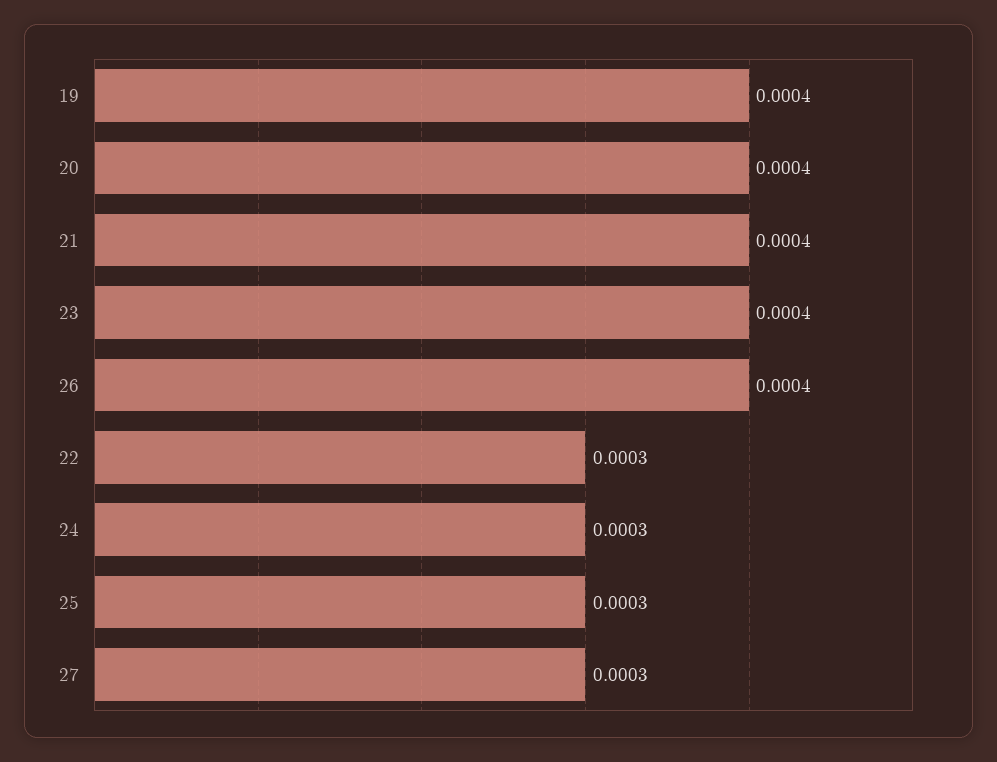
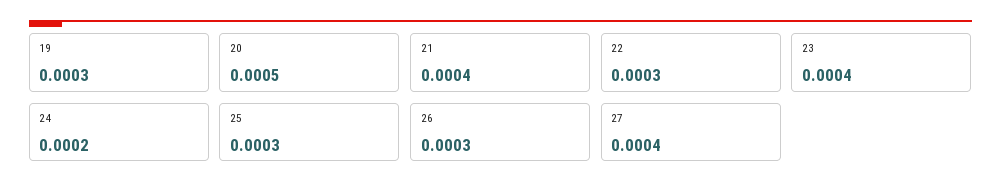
19: 0.0004 -> 0.0003
20: 0.0004 -> 0.0005
26: 0.0004 -> 0.0003
24: 0.0003 -> 0.0002
27: 0.0003 -> 0.0004

